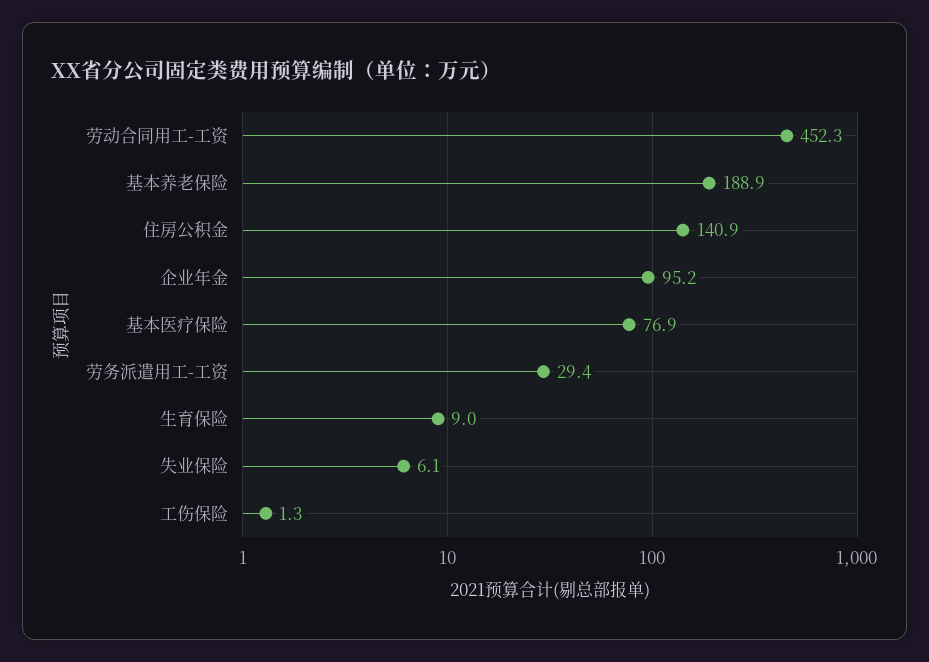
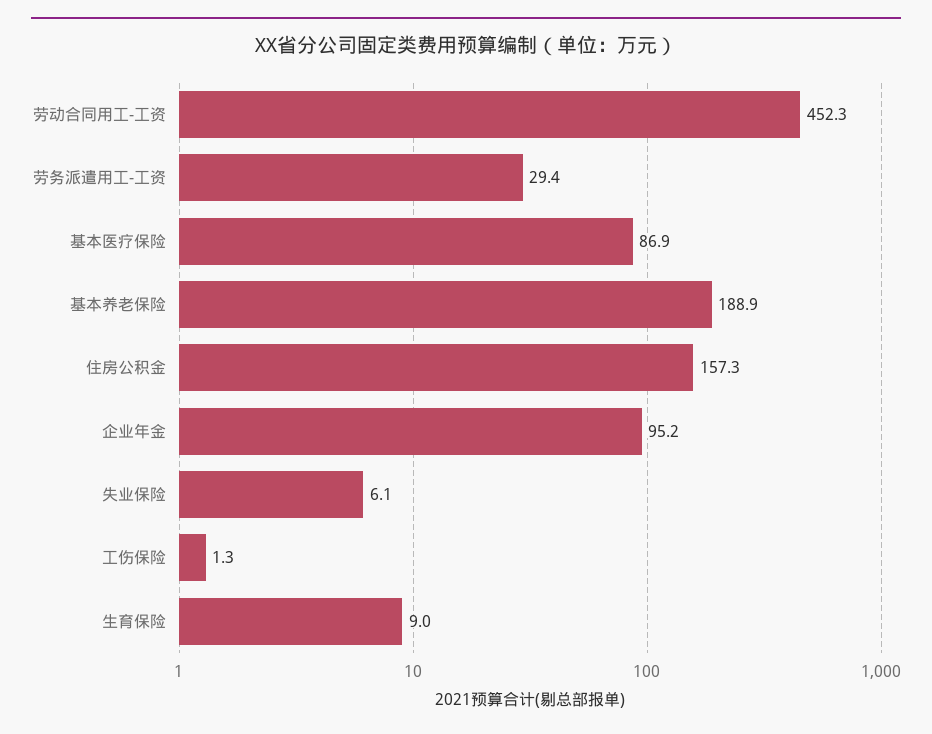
住房公积金: 140.9 -> 157.3
基本医疗保险: 76.9 -> 86.9

